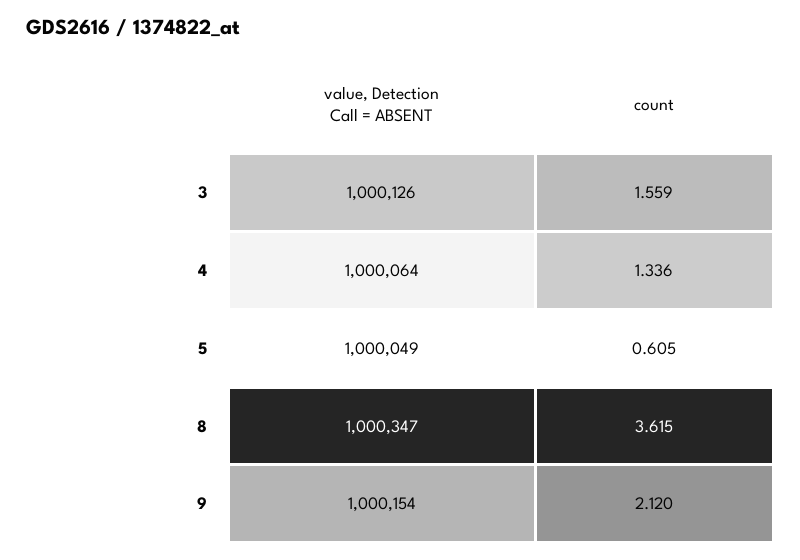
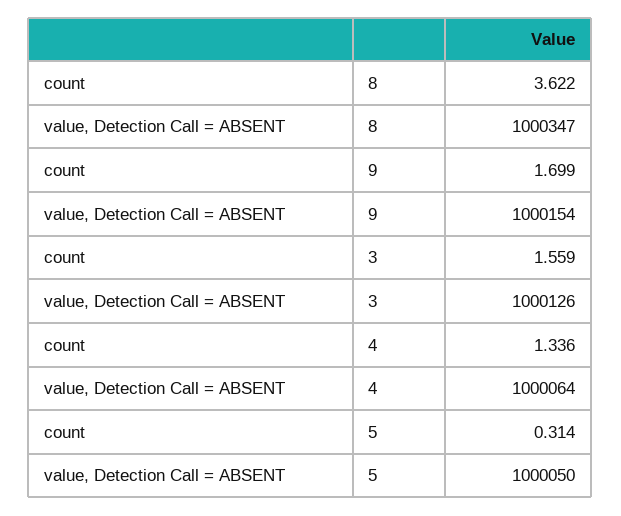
value, Detection Call = ABSENT, 5: 1000049 -> 1000050
count, 5: 0.605 -> 0.314
count, 8: 3.615 -> 3.622
count, 9: 2.12 -> 1.699

